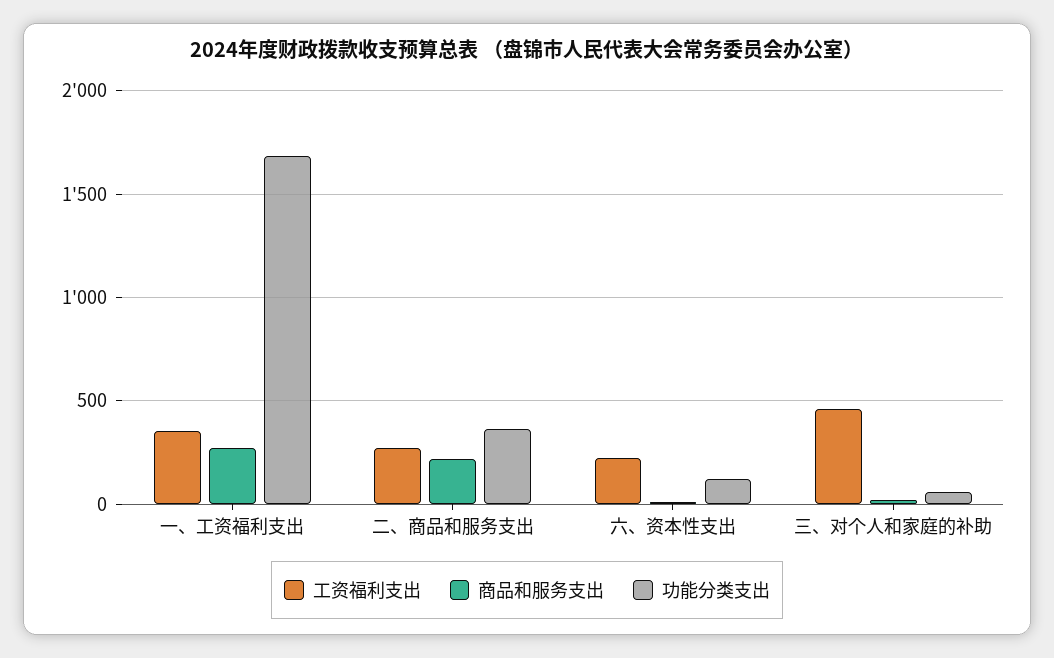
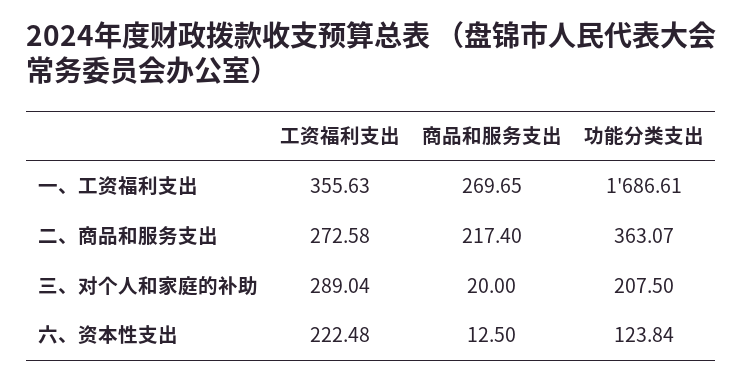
工资福利支出, 三、对个人和家庭的补助: 450 -> 289.04
功能分类支出, 三、对个人和家庭的补助: 50 -> 207.5

